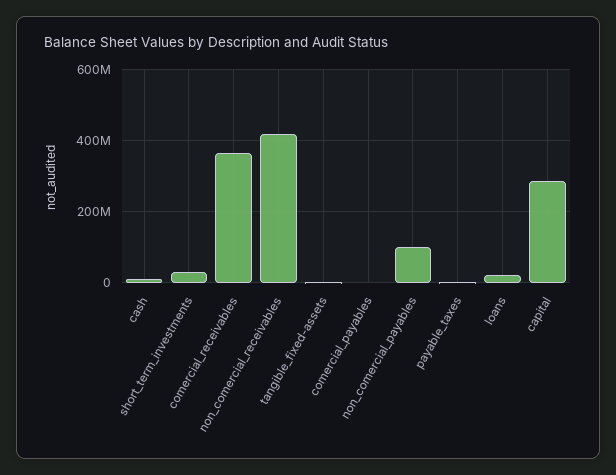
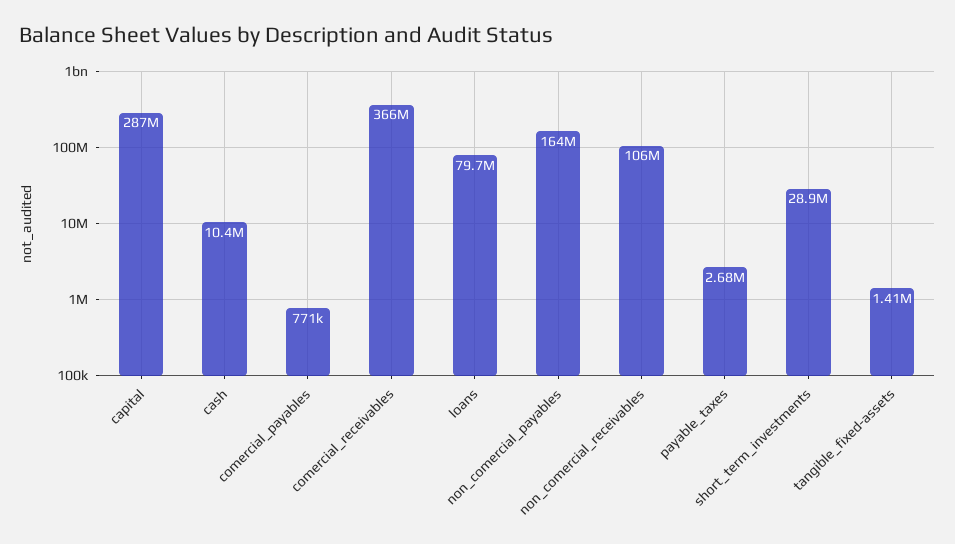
non_comercial_receivables: 420000000 -> 106000000
non_comercial_payables: 100000000 -> 164000000
loans: 20000000 -> 79700000

